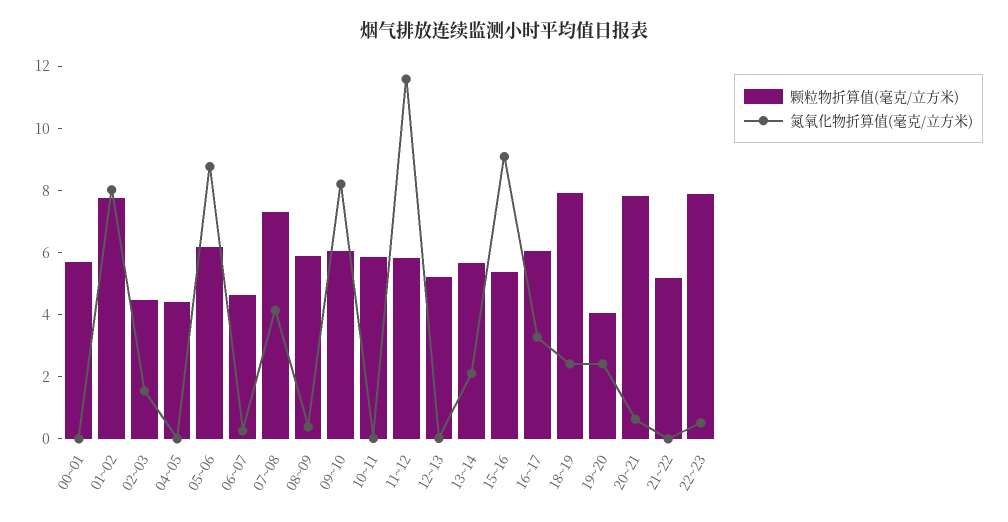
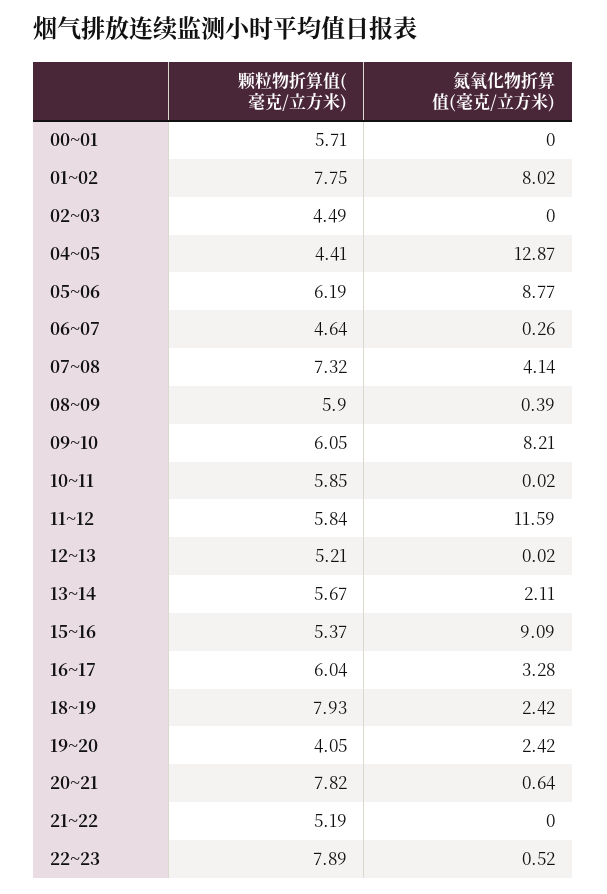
氮氧化物折算值(毫克/立方米), 02~03: 1.5 -> 0
氮氧化物折算值(毫克/立方米), 04~05: 0 -> 12.87

